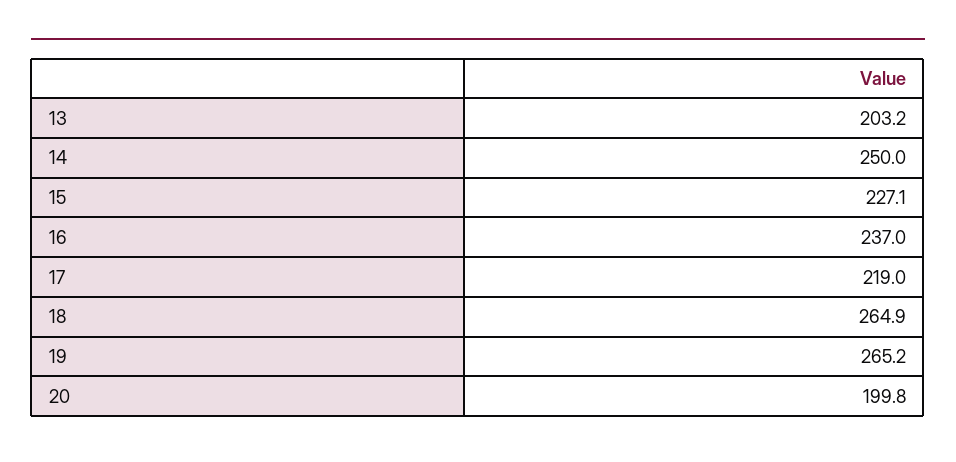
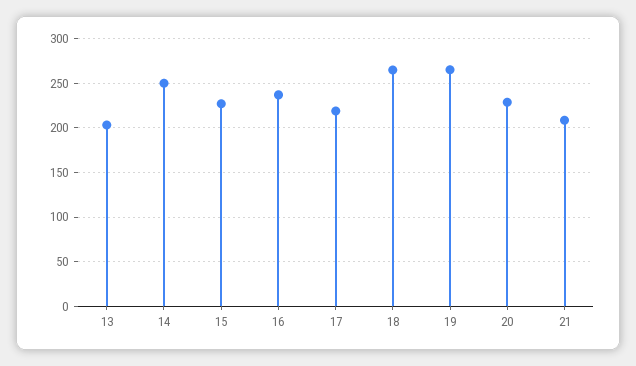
20: 199.8 -> 230
21: none -> 210

